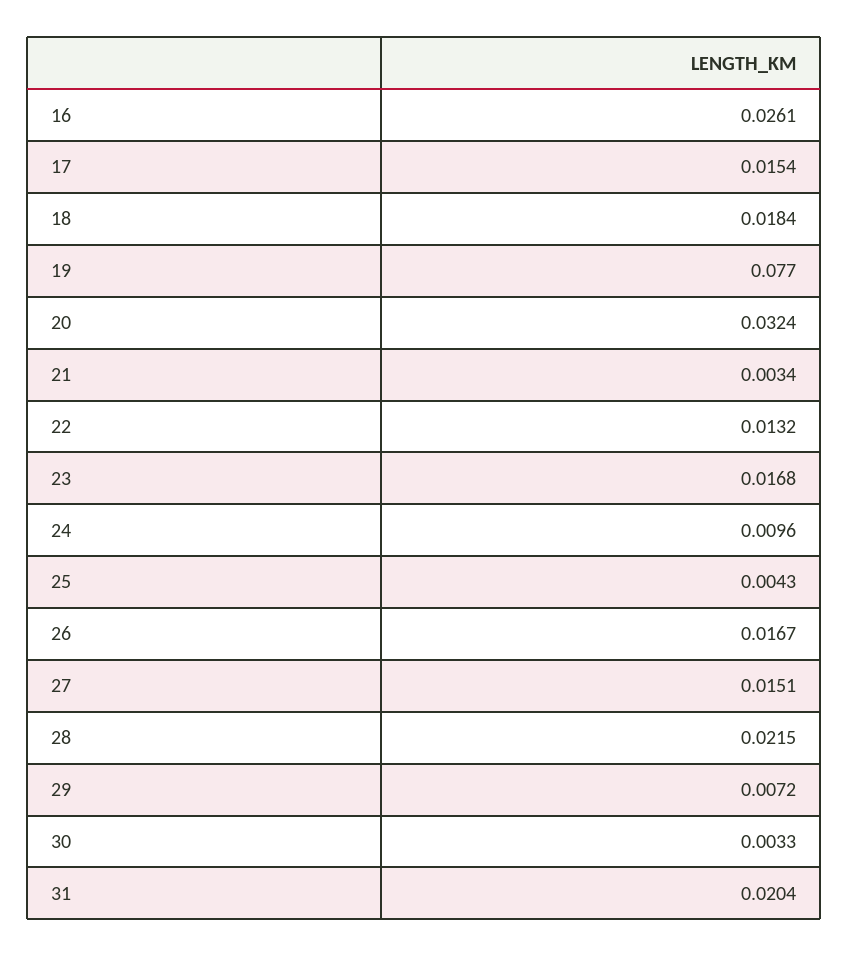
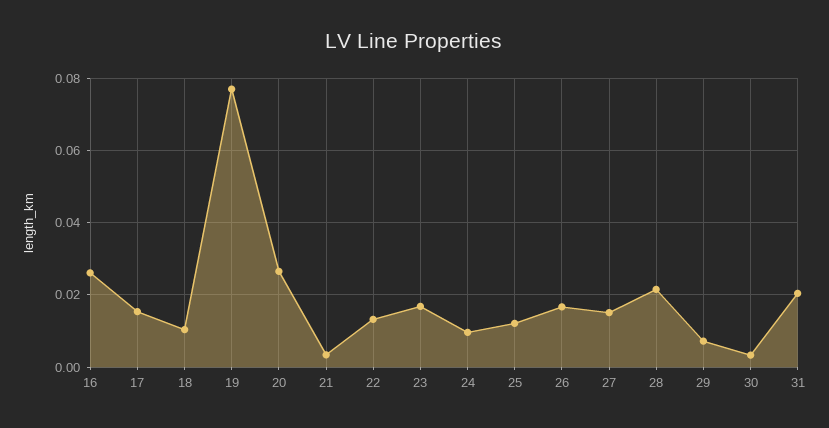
18: 0.0184 -> 0.01
20: 0.0324 -> 0.026
25: 0.0043 -> 0.012

